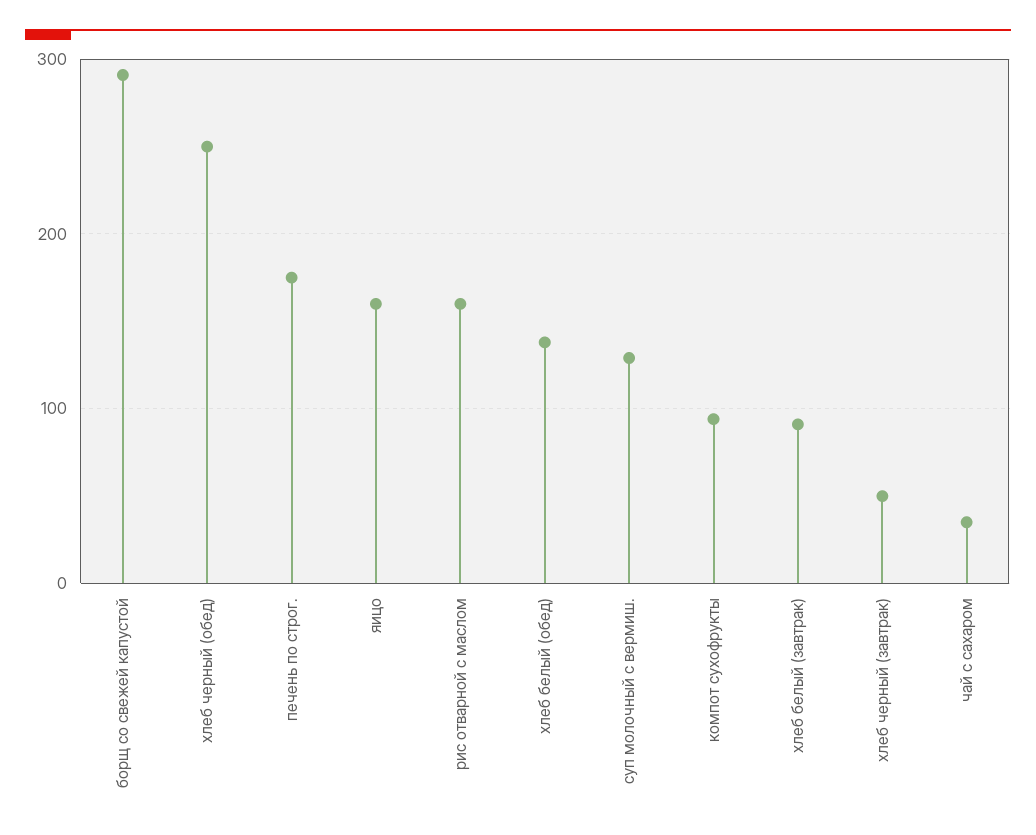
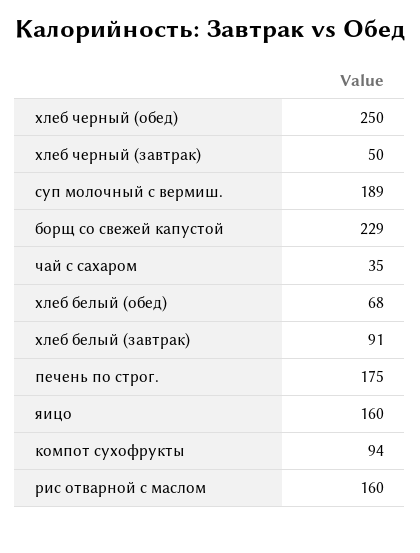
борщ со свежей капустой: 290 -> 229
хлеб белый (обед): 140 -> 68
суп молочный с вермиш.: 130 -> 189

